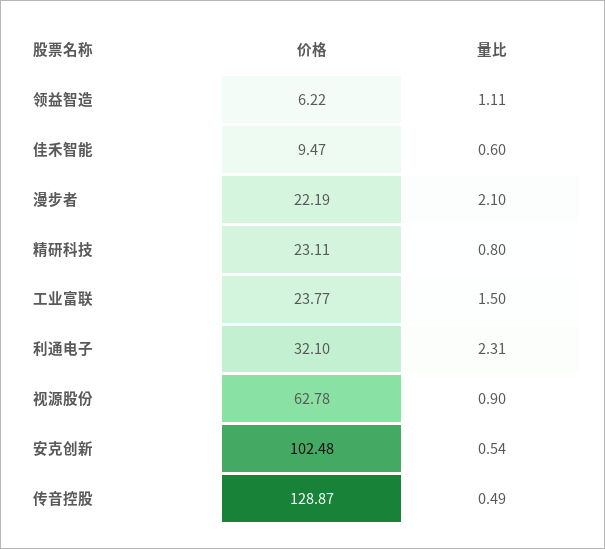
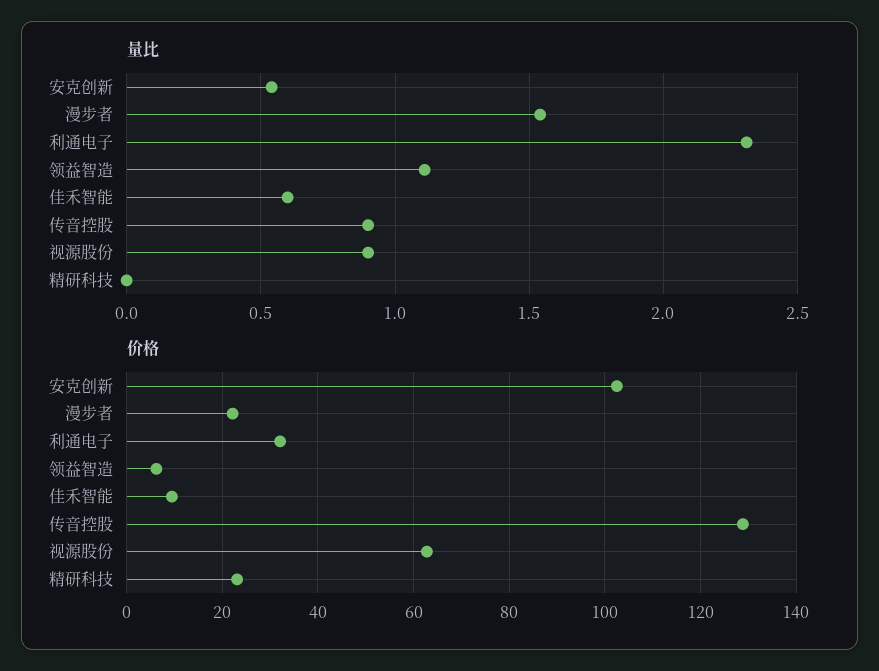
量比, 漫步者: 2.1 -> 1.55
量比, 精研科技: 0.8 -> 0
价格, 工业富联: 23.77 -> none
量比, 工业富联: 1.5 -> none
量比, 传音控股: 0.49 -> 0.9

